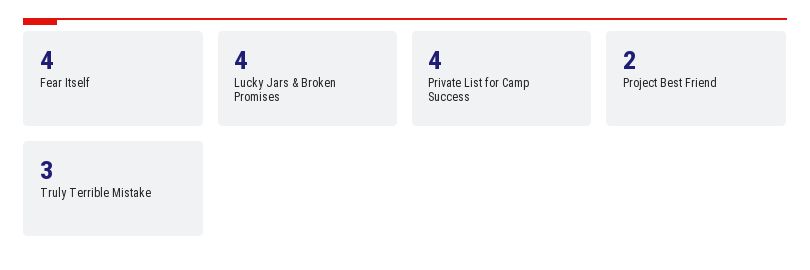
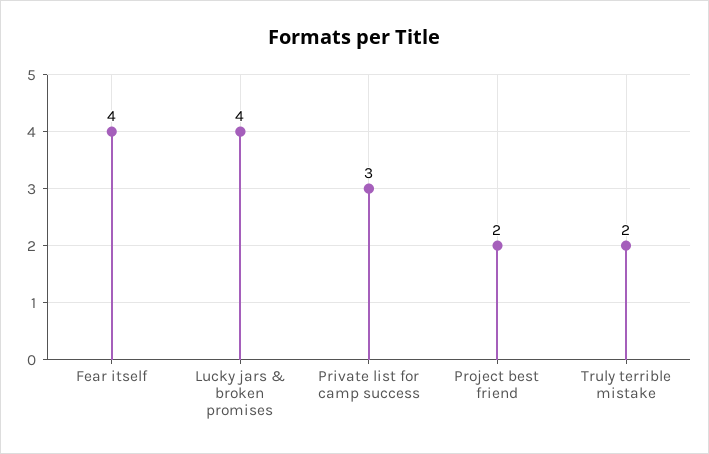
Private List for Camp Success: 4 -> 3
Truly Terrible Mistake: 3 -> 2

